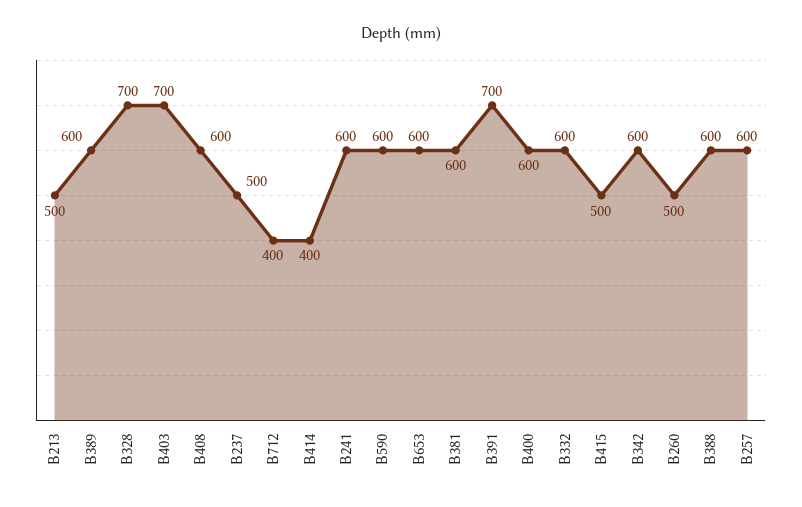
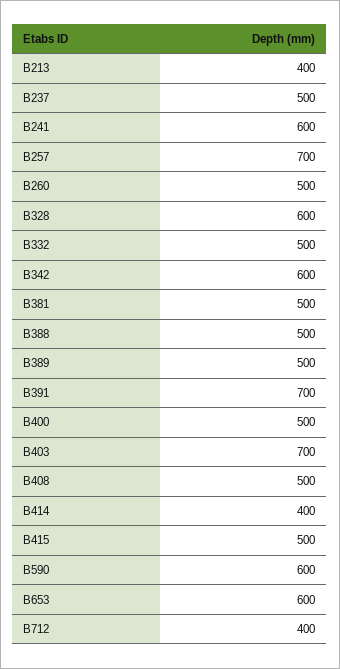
B213: 500 -> 400
B389: 600 -> 500
B328: 700 -> 600
B408: 600 -> 500
B381: 600 -> 500
B400: 600 -> 500
B332: 600 -> 500
B388: 600 -> 500
B257: 600 -> 700

